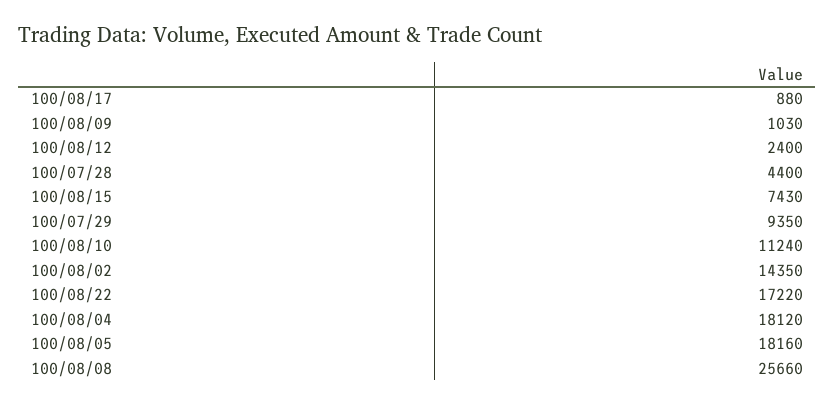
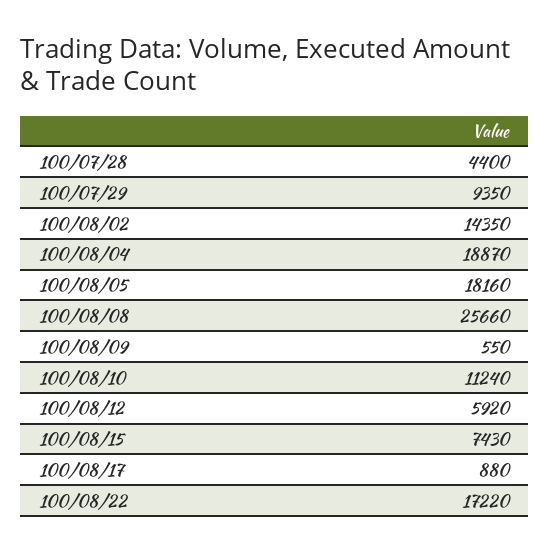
100/08/09: 1030 -> 550
100/08/12: 2400 -> 5920
100/08/04: 18120 -> 18870

